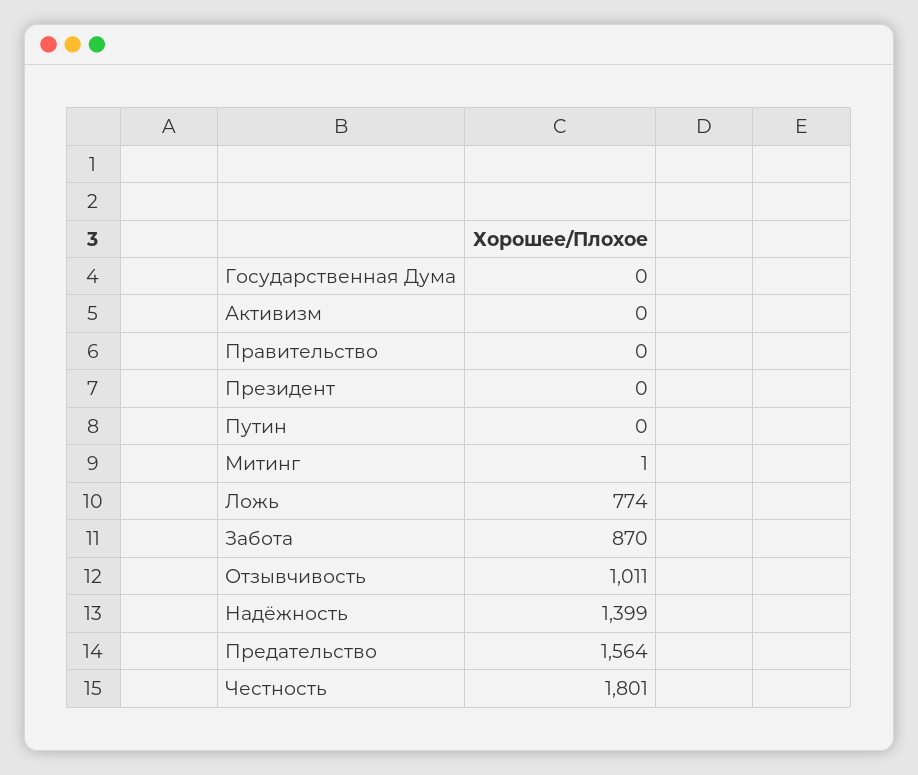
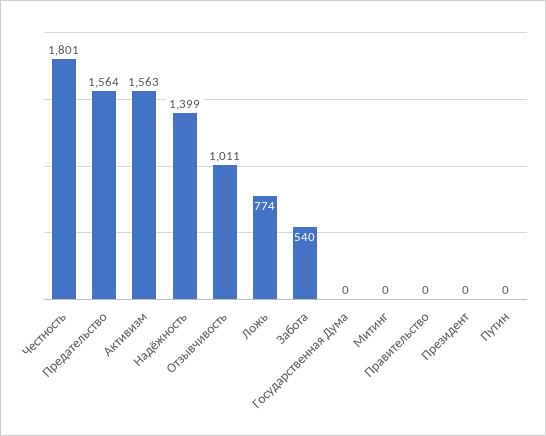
Активизм: 0 -> 1563
Митинг: 1 -> 0
Забота: 870 -> 540

